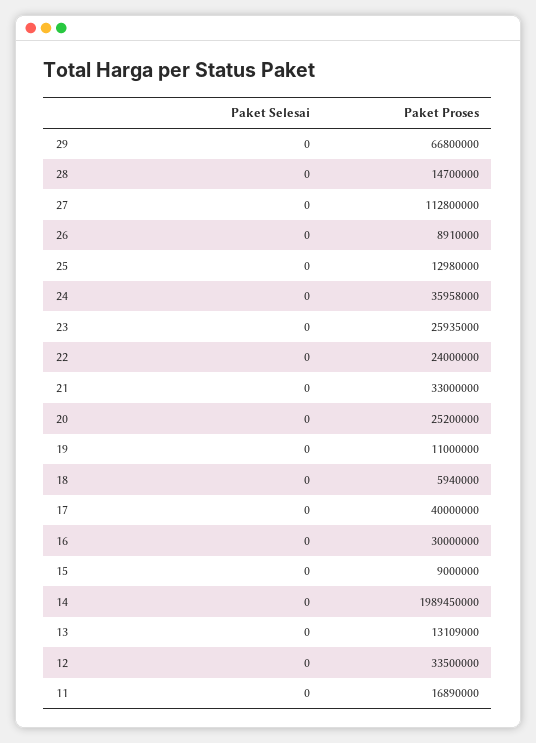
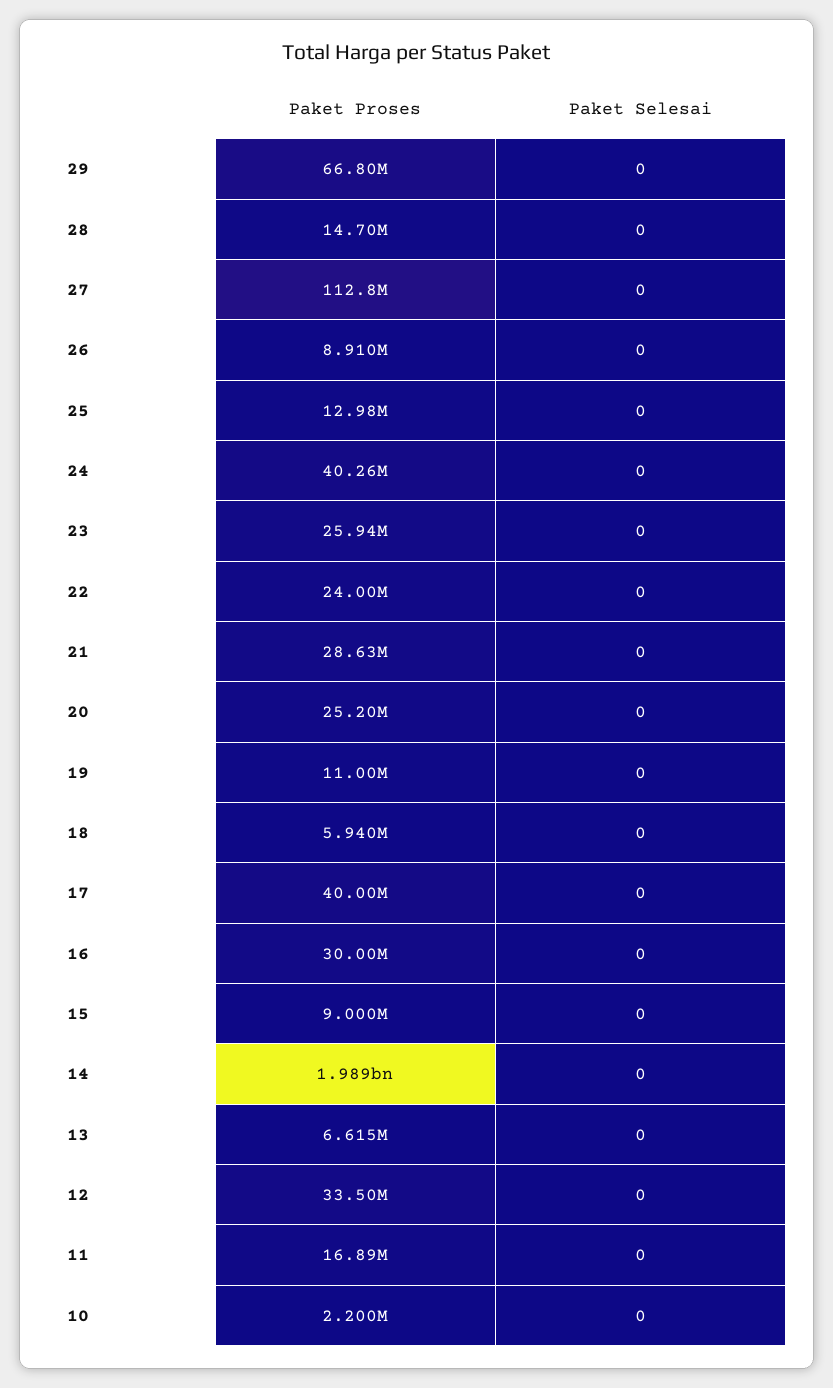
Paket Proses, 24: 35958000 -> 40260000
Paket Proses, 21: 33000000 -> 28630000
Paket Proses, 13: 13109000 -> 6615000
Paket Proses, 10: none -> 2200000
Paket Selesai, 10: none -> 0

